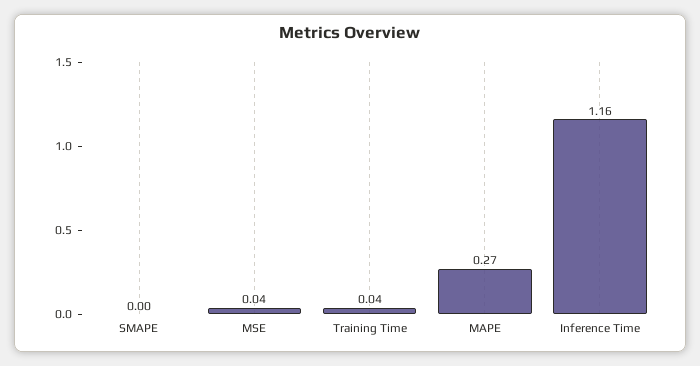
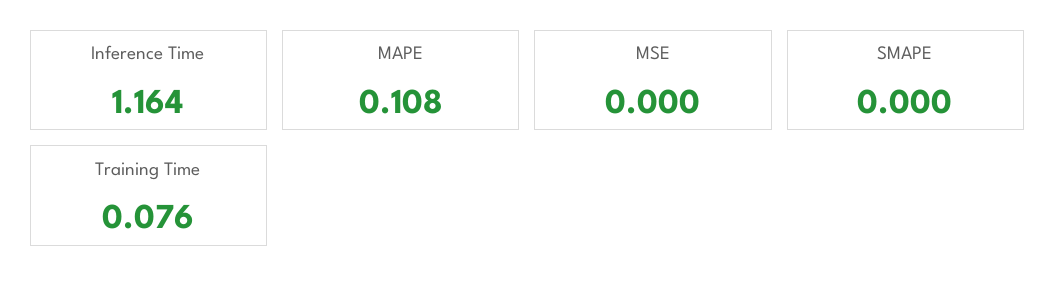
MSE: 0.04 -> 0
Training Time: 0.04 -> 0.076
MAPE: 0.27 -> 0.108

